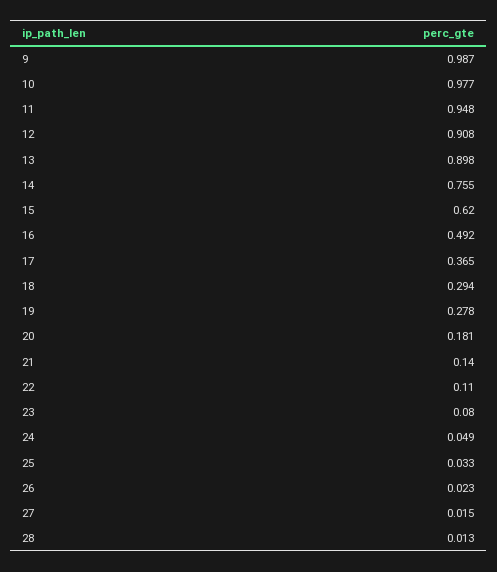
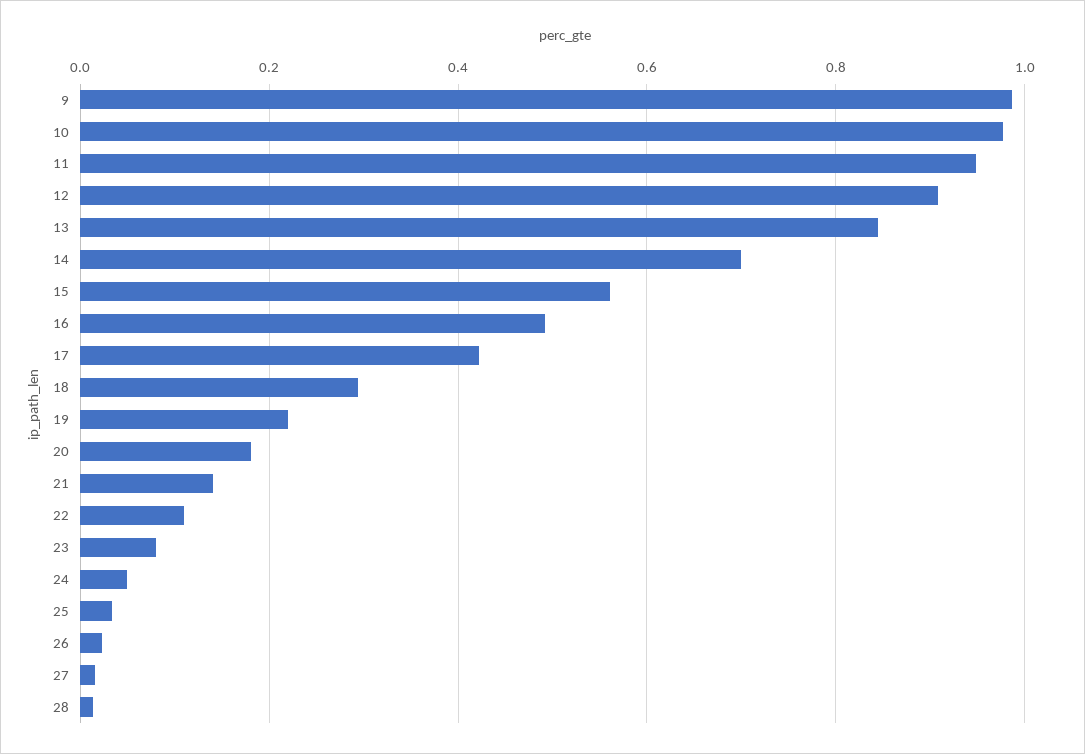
13: 0.898 -> 0.84
14: 0.755 -> 0.7
15: 0.62 -> 0.56
17: 0.365 -> 0.42
19: 0.278 -> 0.22

